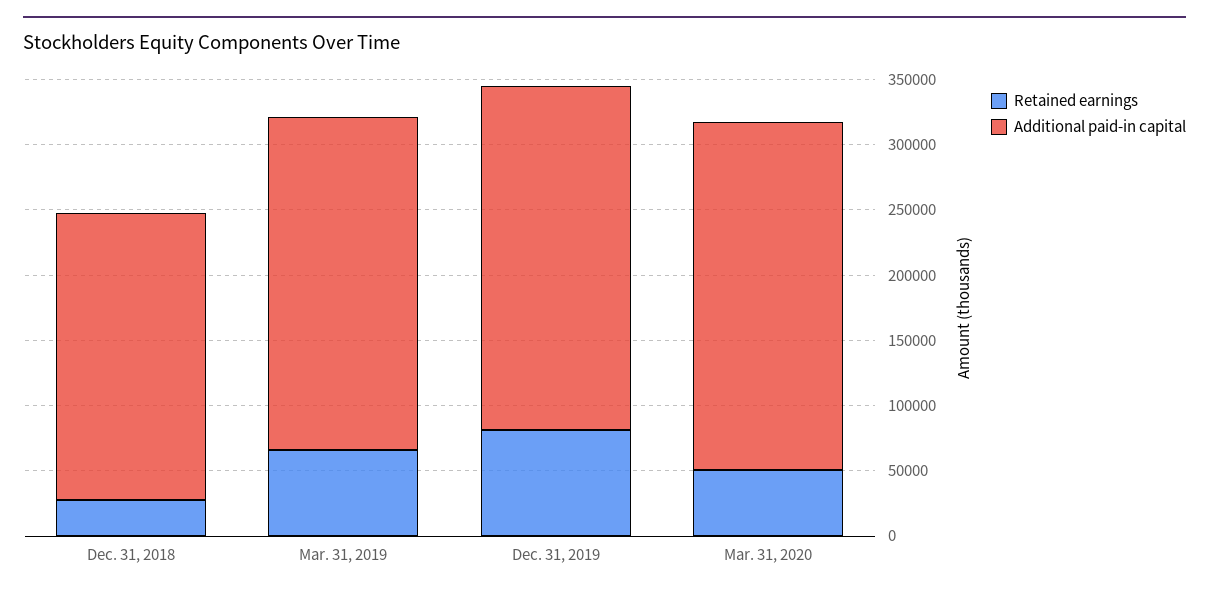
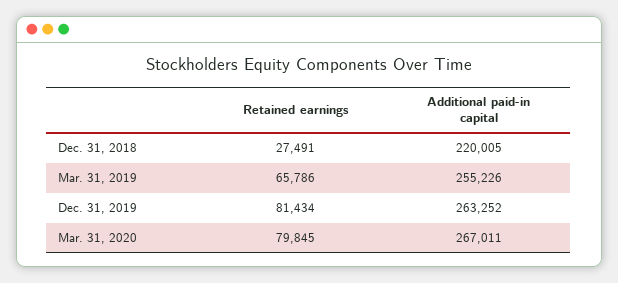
Retained earnings, Mar. 31, 2020: 50000 -> 79845

